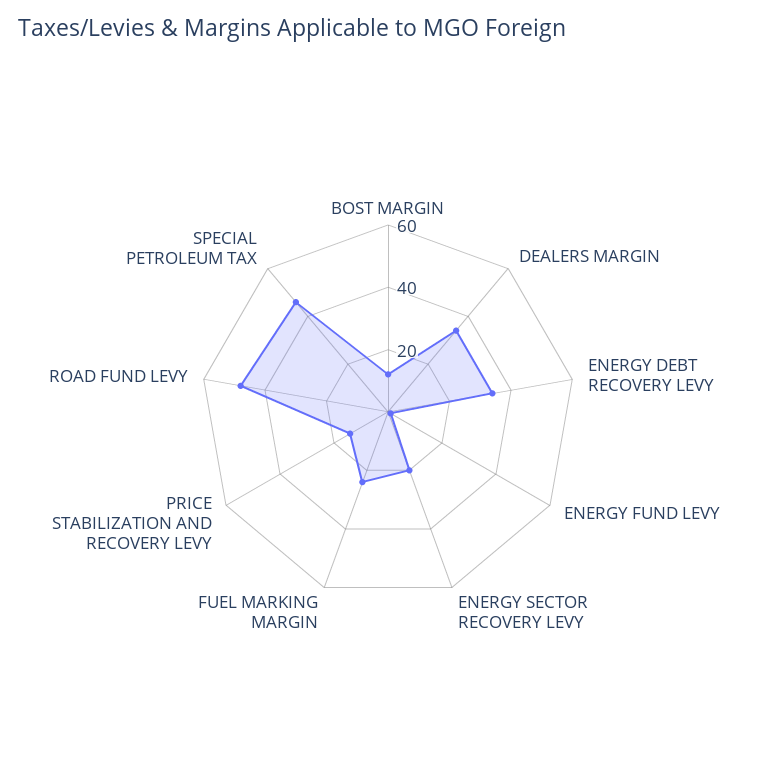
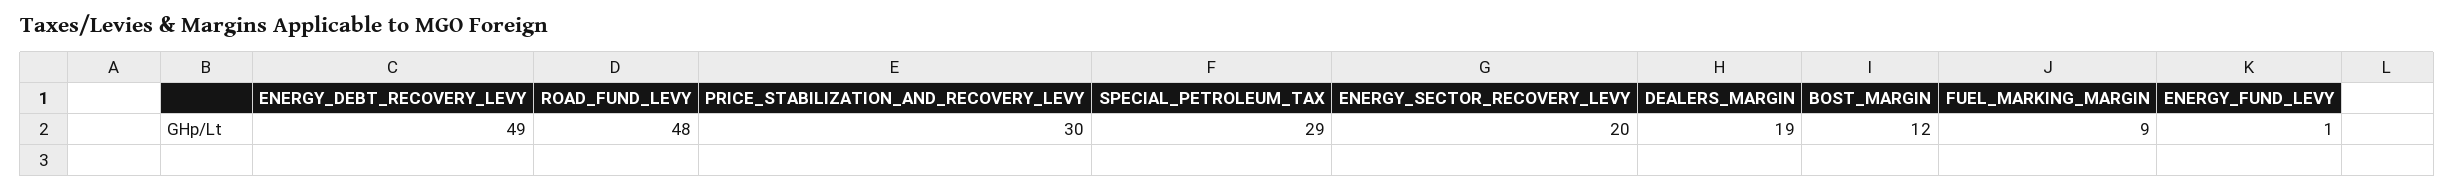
DEALERS MARGIN: 35 -> 19
ENERGY DEBT RECOVERY LEVY: 35 -> 49
FUEL MARKING MARGIN: 25 -> 9
PRICE STABILIZATION AND RECOVERY LEVY: 15 -> 30
SPECIAL PETROLEUM TAX: 45 -> 29

